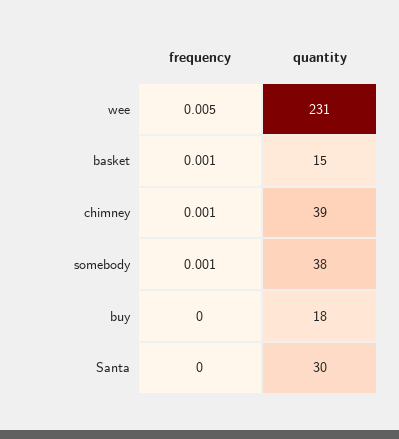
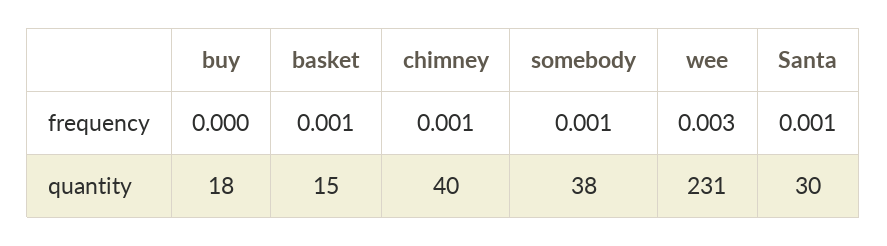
frequency, wee: 0.005 -> 0.003
quantity, chimney: 39 -> 40
frequency, Santa: 0 -> 0.001

